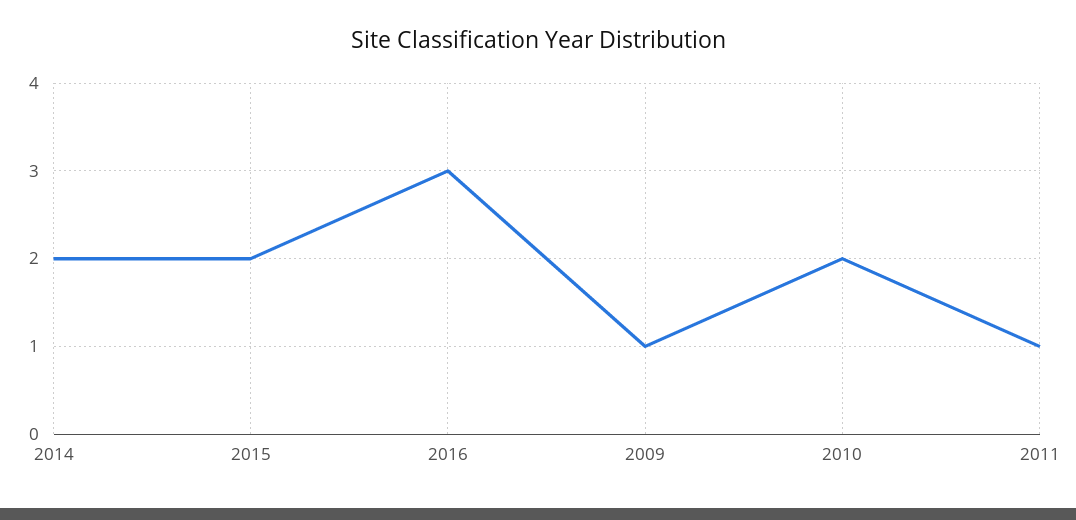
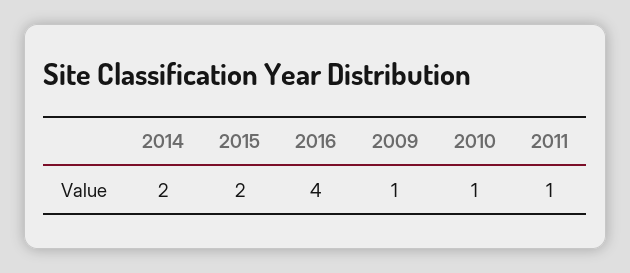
2016: 3 -> 4
2010: 2 -> 1

